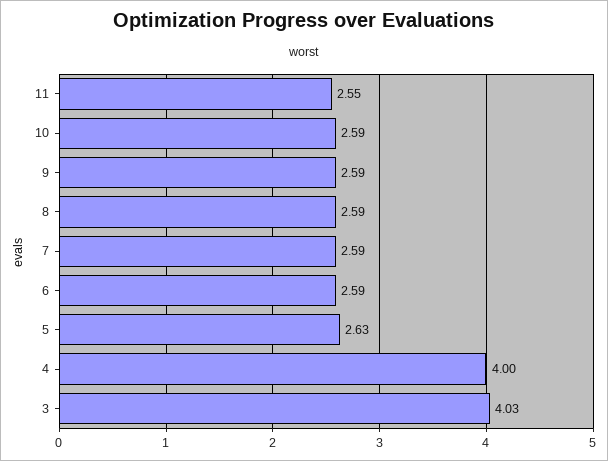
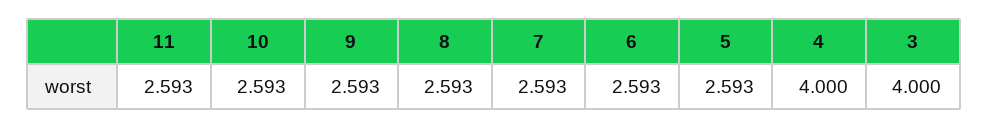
11: 2.55 -> 2.593
5: 2.63 -> 2.593
3: 4.03 -> 4

